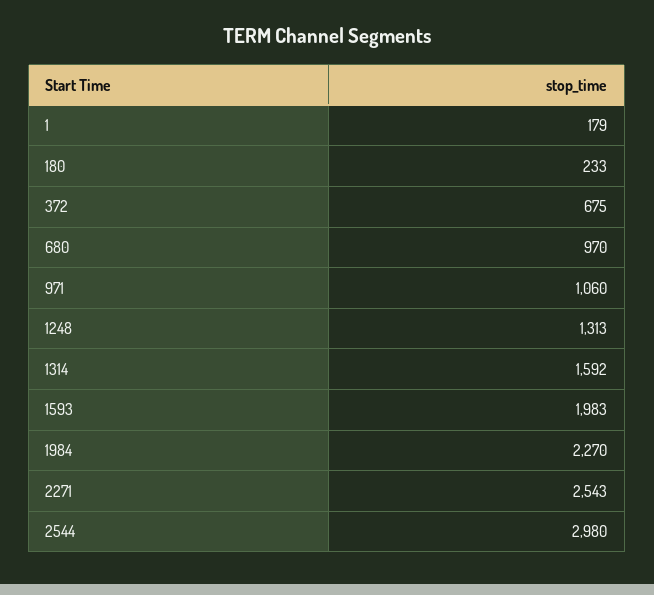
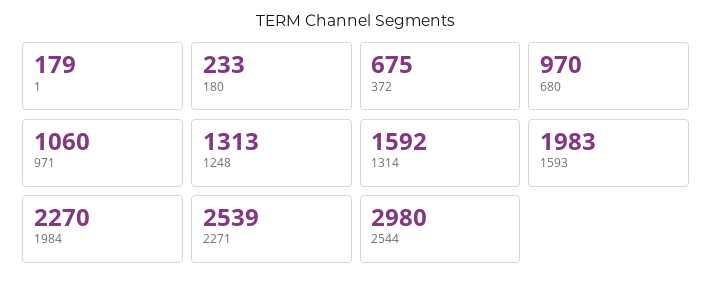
2271: 2543 -> 2539

